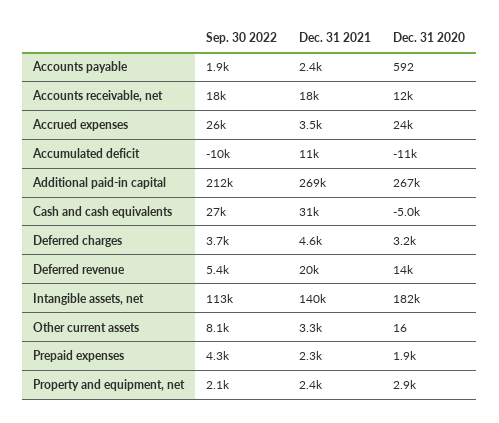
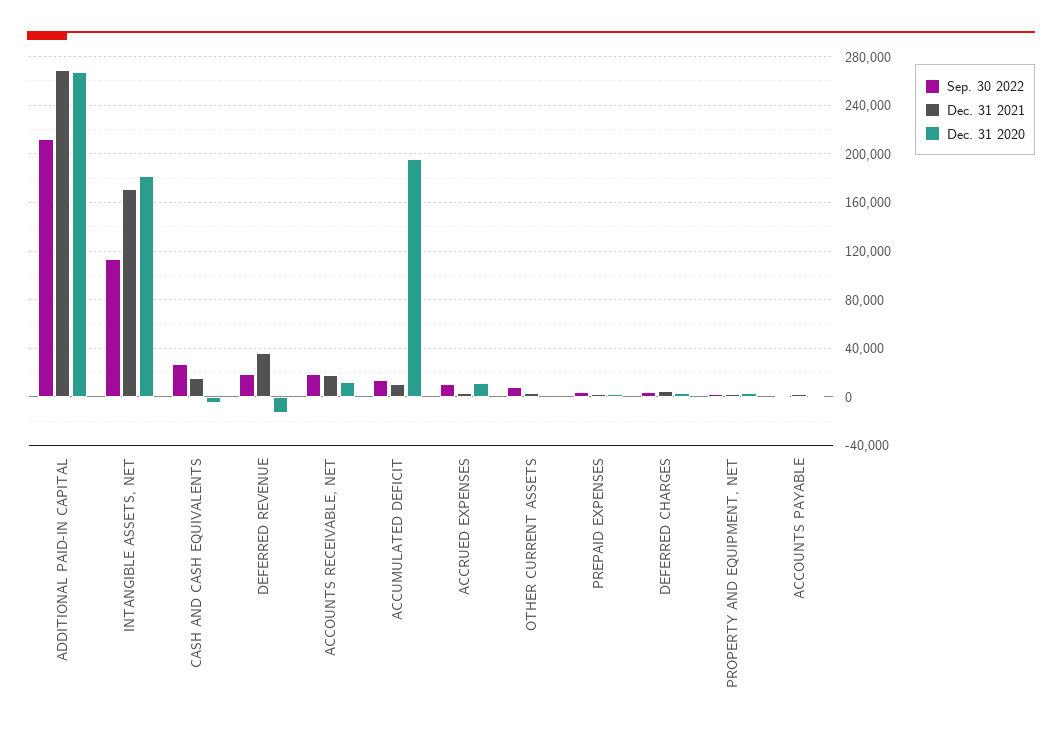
Sep. 30 2022, Accrued expenses: 26000 -> 10000
Dec. 31 2020, Accrued expenses: 24000 -> 10000
Sep. 30 2022, Accumulated deficit: -10000 -> 15000
Dec. 31 2020, Accumulated deficit: -11000 -> 195000
Dec. 31 2021, Cash and cash equivalents: 31000 -> 15000
Sep. 30 2022, Deferred revenue: 5400 -> 20000
Dec. 31 2021, Deferred revenue: 20000 -> 35000
Dec. 31 2020, Deferred revenue: 14000 -> -15000
Dec. 31 2021, Intangible assets, net: 140000 -> 170000

